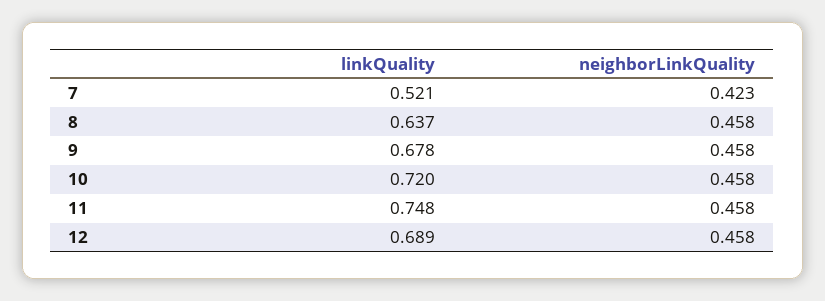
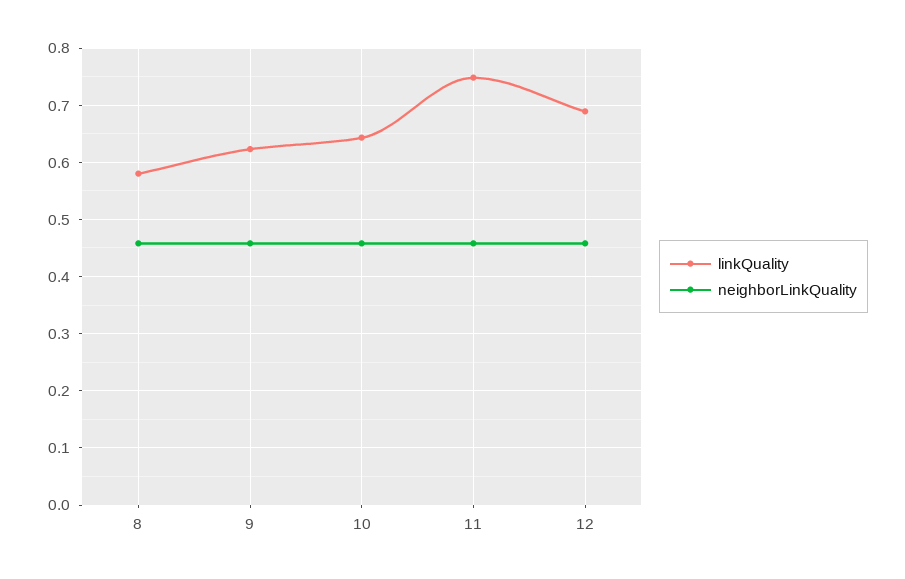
linkQuality, 7: 0.521 -> none
neighborLinkQuality, 7: 0.423 -> none
linkQuality, 8: 0.637 -> 0.58
linkQuality, 9: 0.678 -> 0.62
linkQuality, 10: 0.72 -> 0.64

